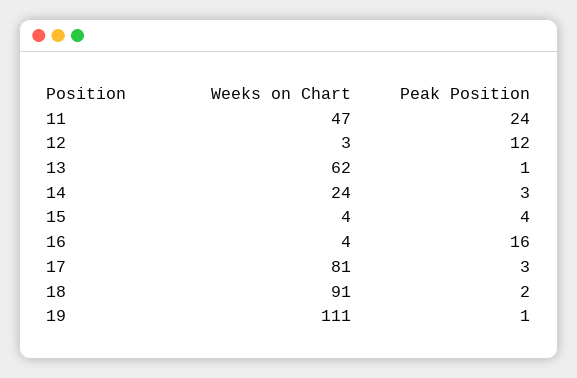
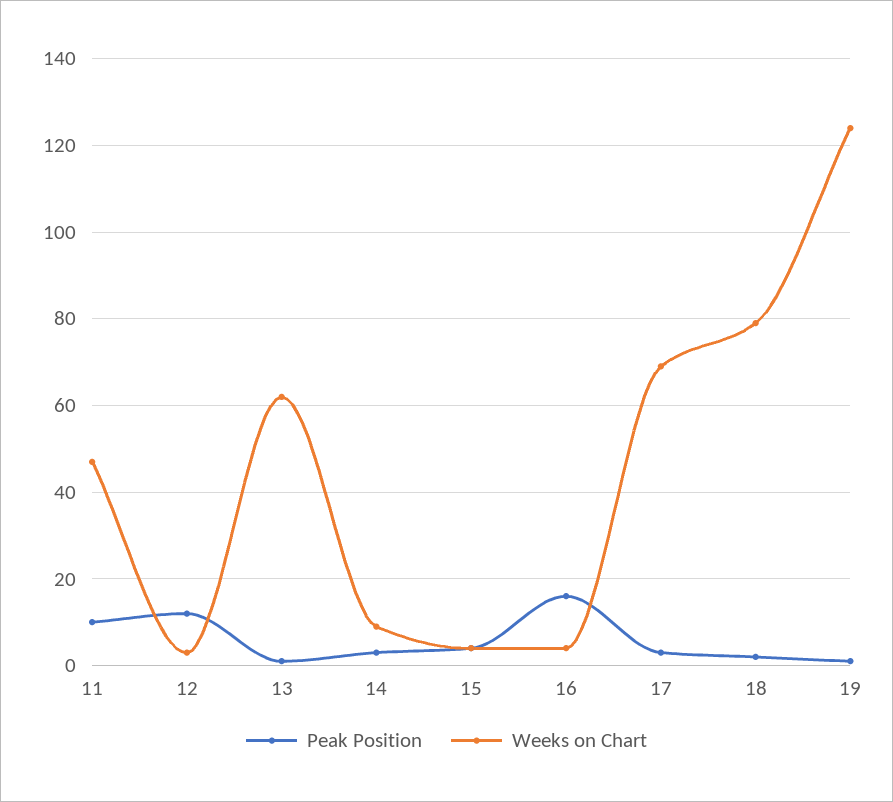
Peak Position, 11: 24 -> 10
Weeks on Chart, 14: 24 -> 10
Weeks on Chart, 17: 81 -> 70
Weeks on Chart, 18: 91 -> 80
Weeks on Chart, 19: 111 -> 125

